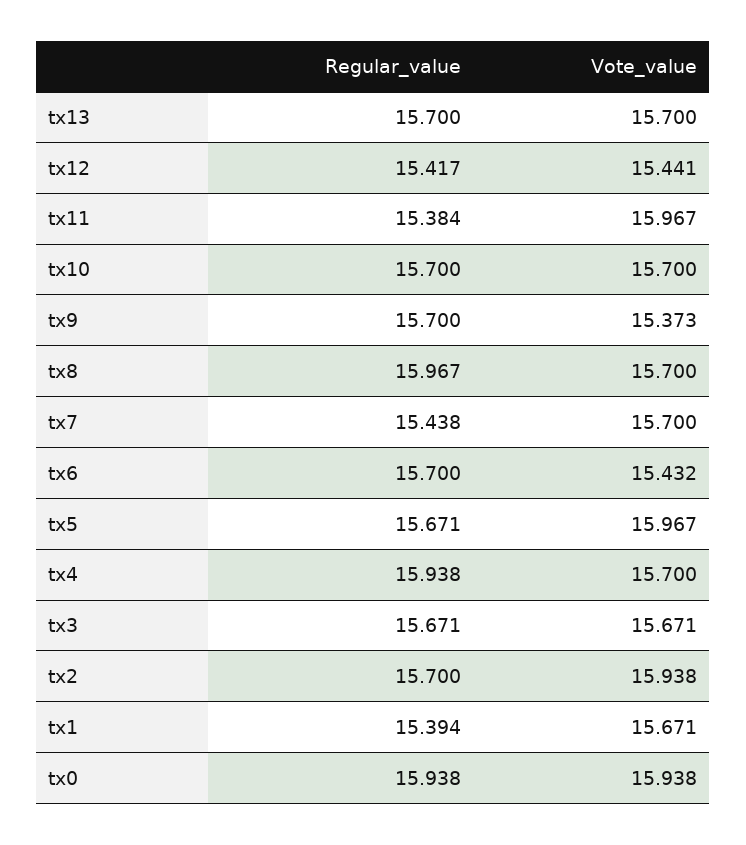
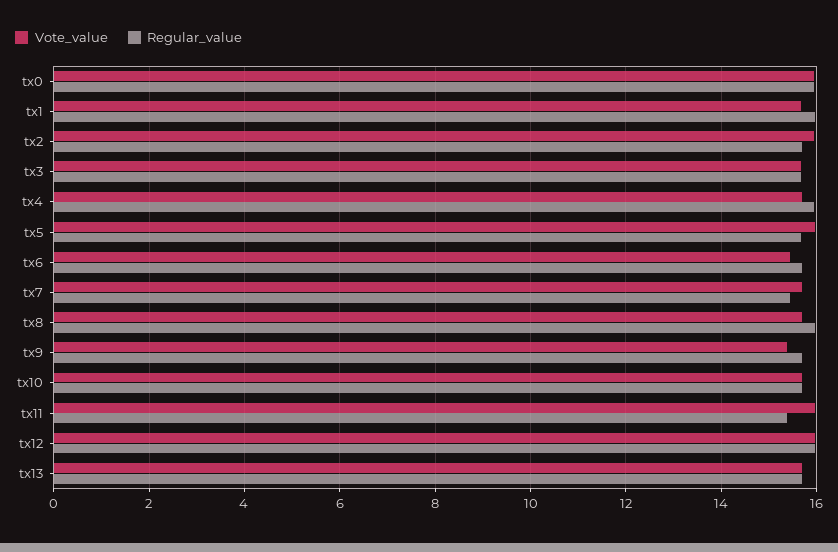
Regular_value, tx12: 15.417 -> 16
Vote_value, tx12: 15.441 -> 16
Regular_value, tx1: 15.394 -> 16

